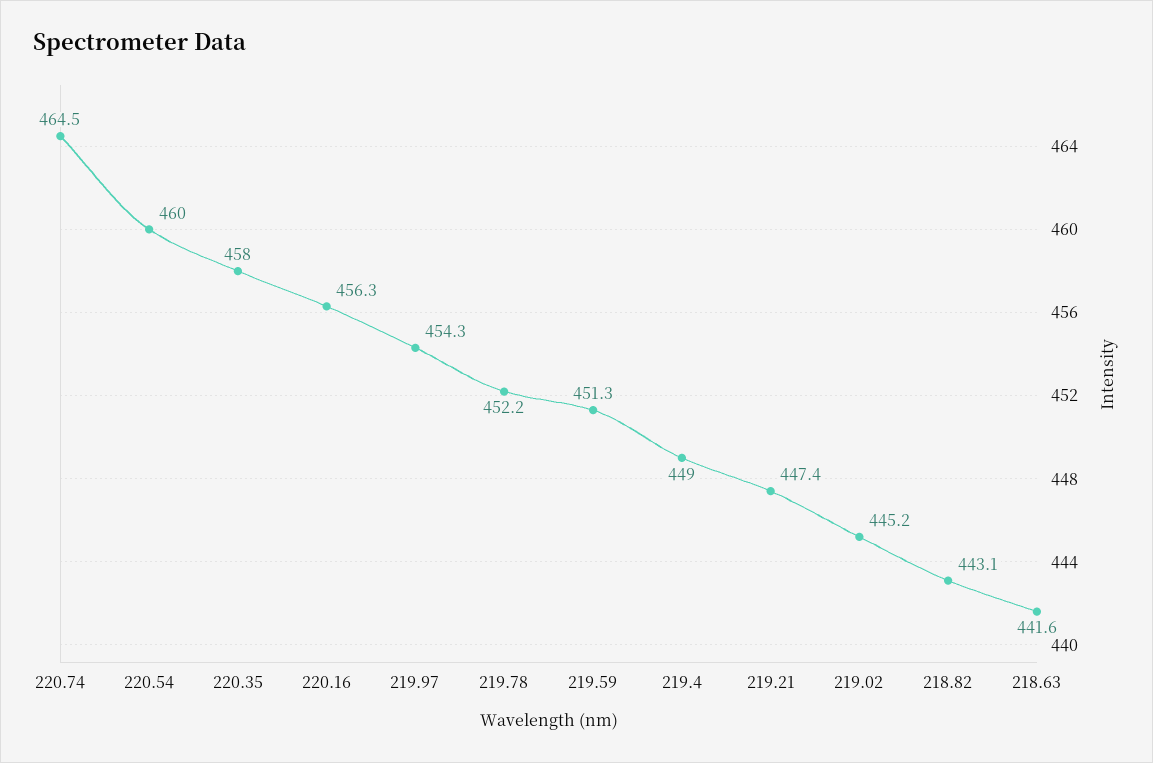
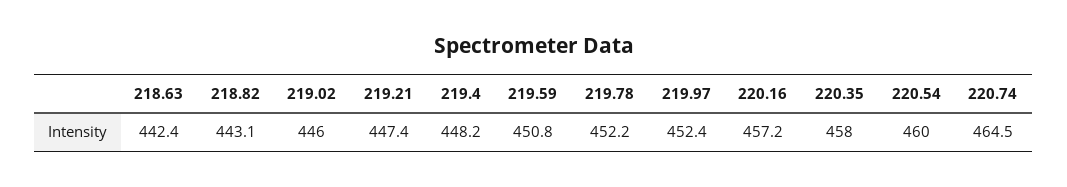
220.16: 456.3 -> 457.2
219.97: 454.3 -> 452.4
219.59: 451.3 -> 450.8
219.4: 449 -> 448.2
219.02: 445.2 -> 446
218.63: 441.6 -> 442.4

